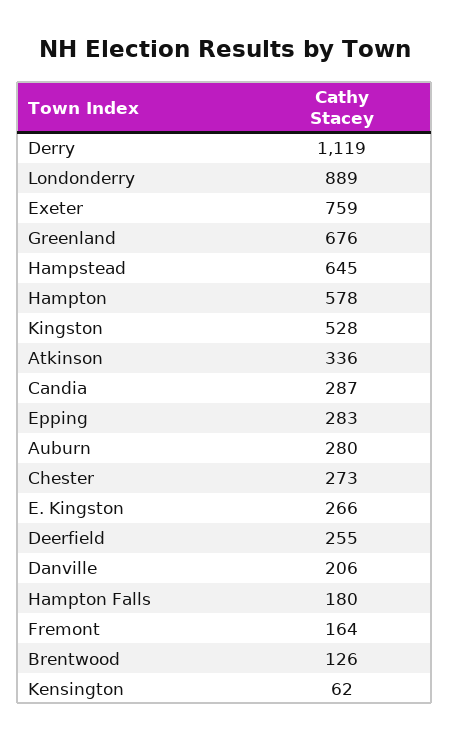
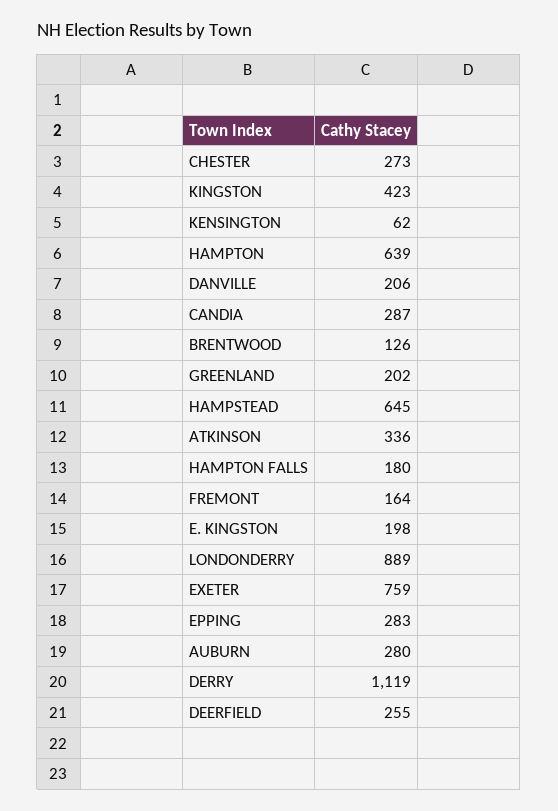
Greenland: 676 -> 202
Hampton: 578 -> 639
Kingston: 528 -> 423
E. Kingston: 266 -> 198

